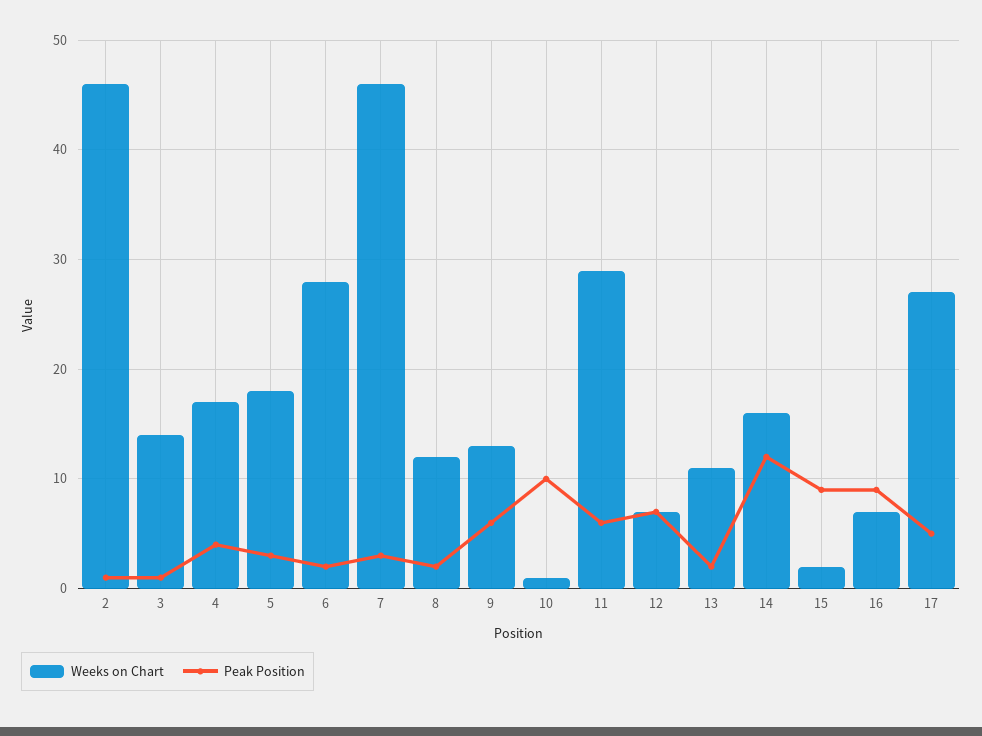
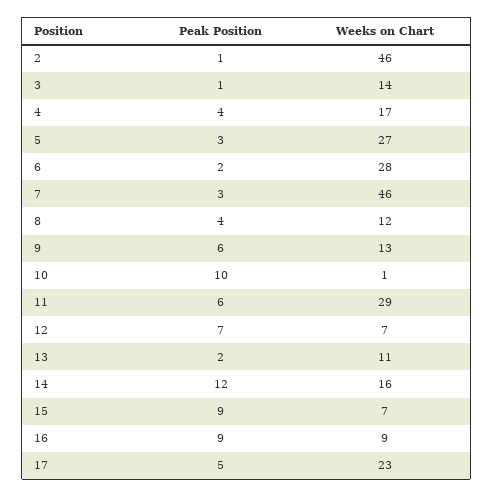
Weeks on Chart, 5: 18 -> 27
Peak Position, 8: 2 -> 4
Weeks on Chart, 15: 2 -> 7
Weeks on Chart, 16: 7 -> 9
Weeks on Chart, 17: 27 -> 23

